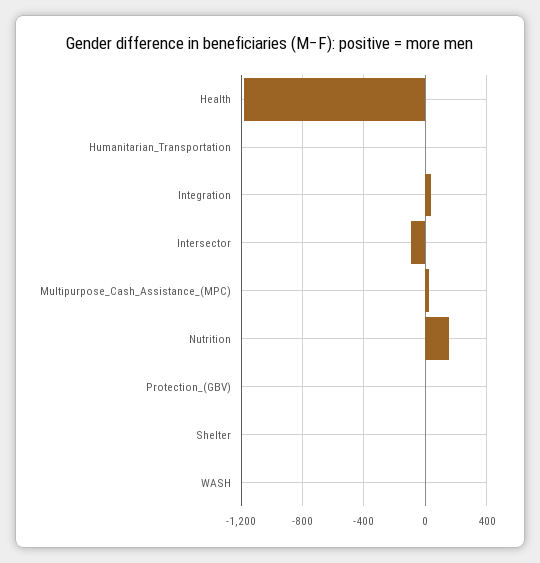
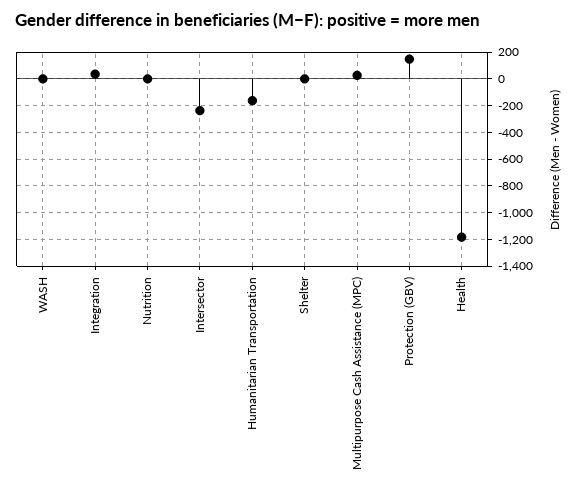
Humanitarian_Transportation: 0 -> -150
Intersector: -100 -> -250
Nutrition: 150 -> 0
Protection_(GBV): 0 -> 150

